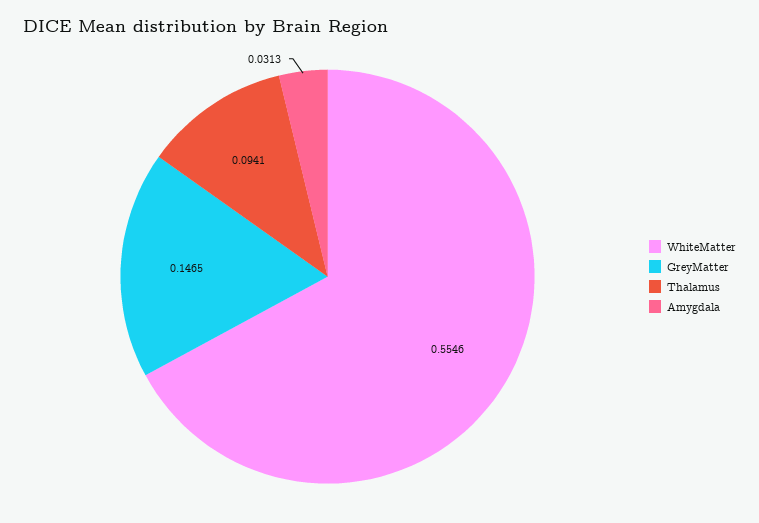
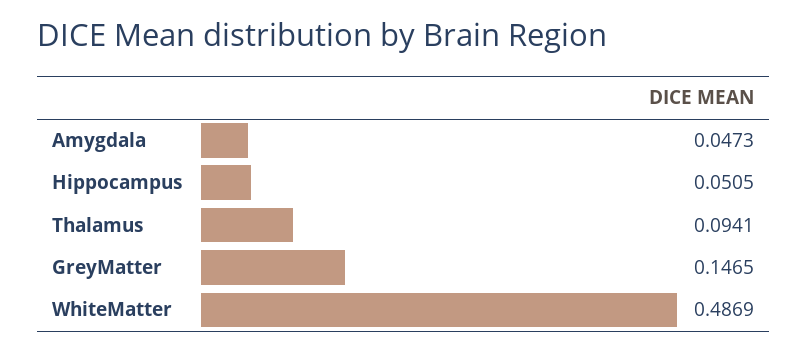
WhiteMatter: 0.5546 -> 0.4869
Amygdala: 0.0313 -> 0.0473
Hippocampus: none -> 0.0505

